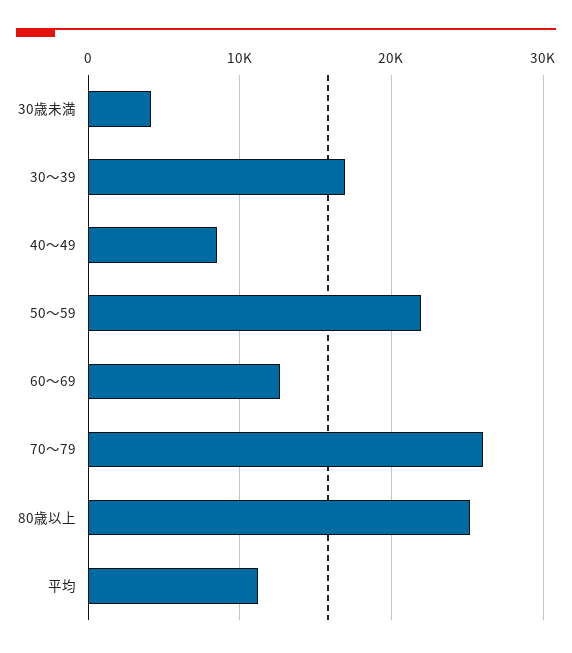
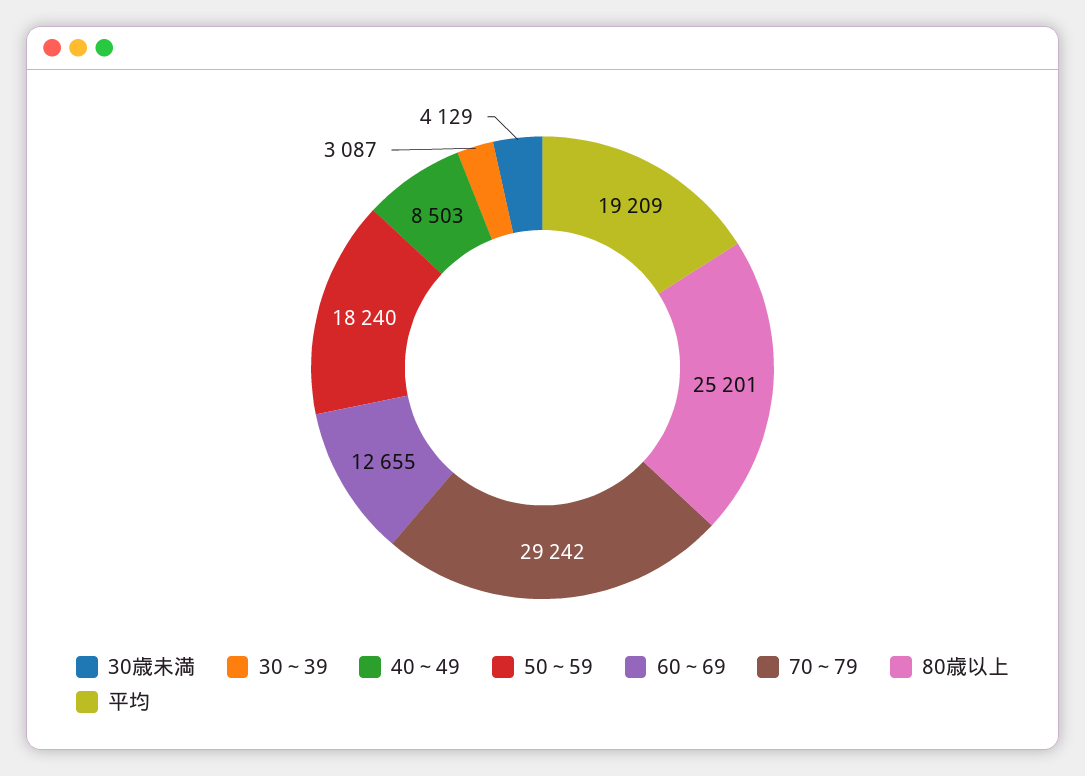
30～39: 17000 -> 3087
50～59: 22000 -> 18240
70～79: 26000 -> 29242
平均: 11000 -> 19209

